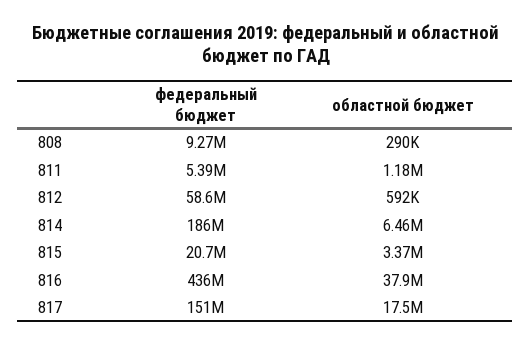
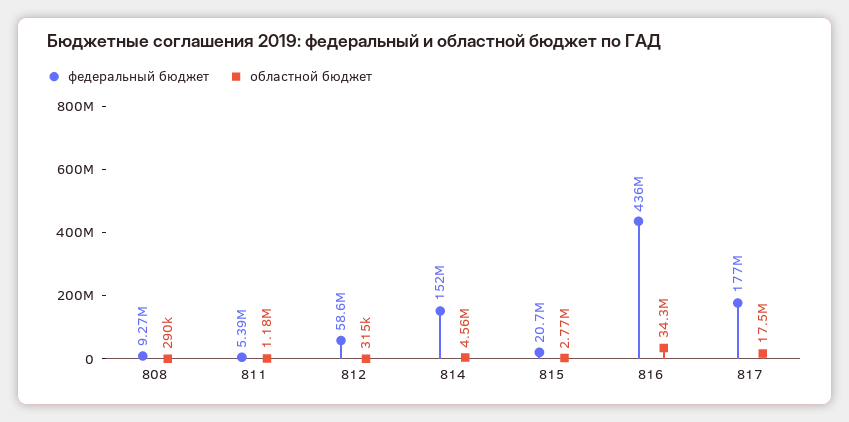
областной бюджет, 812: 592000 -> 315000
федеральный бюджет, 814: 186000000 -> 152000000
областной бюджет, 814: 6460000 -> 4560000
областной бюджет, 815: 3370000 -> 2770000
областной бюджет, 816: 37900000 -> 34300000
федеральный бюджет, 817: 151000000 -> 177000000

